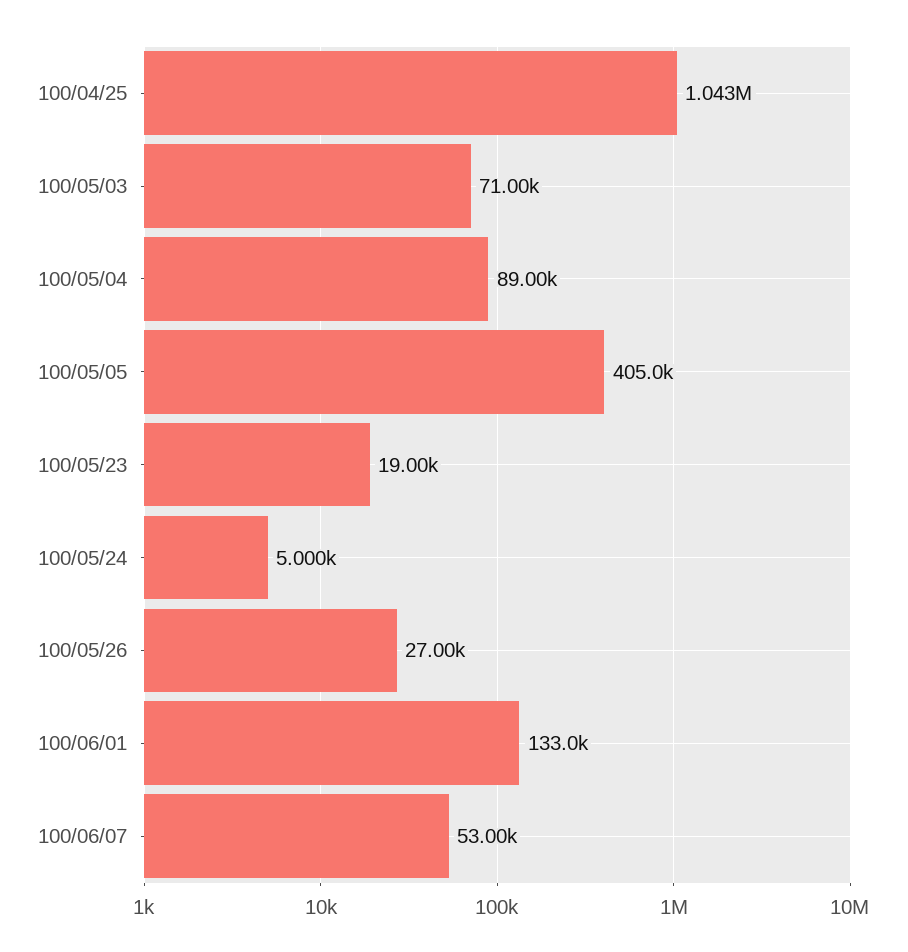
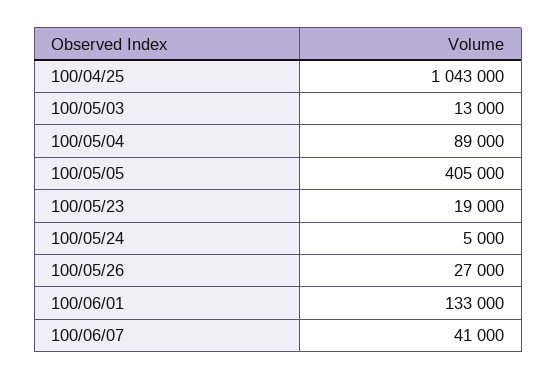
100/05/03: 71000 -> 13000
100/06/07: 53000 -> 41000

